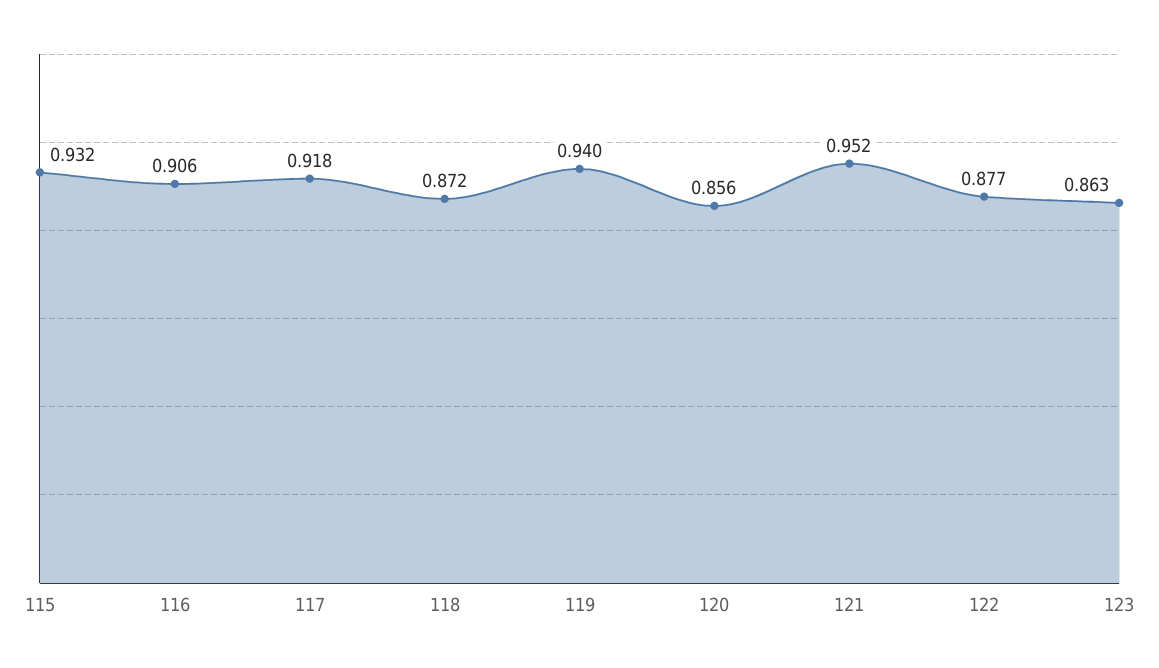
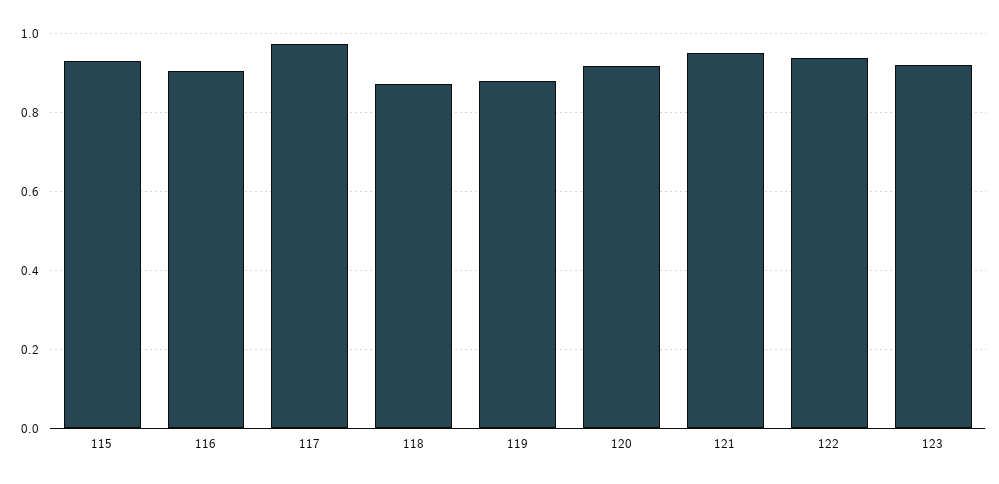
117: 0.918 -> 0.98
119: 0.94 -> 0.88
120: 0.856 -> 0.92
122: 0.877 -> 0.94
123: 0.863 -> 0.92

